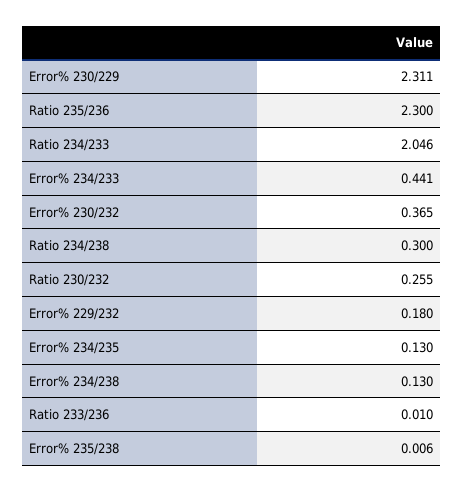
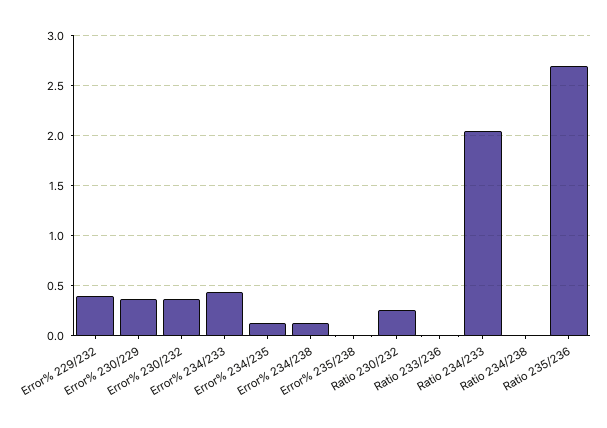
Error% 230/229: 2.311 -> 0.4
Ratio 235/236: 2.3 -> 2.7
Ratio 234/238: 0.3 -> 0
Error% 229/232: 0.18 -> 0.4

